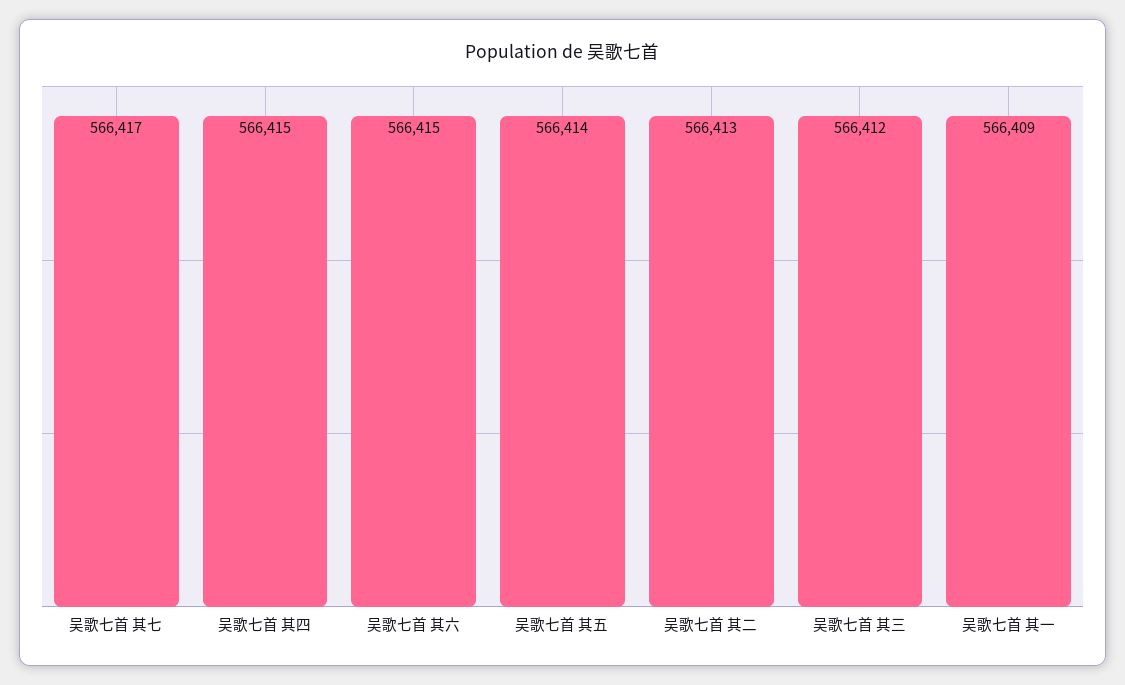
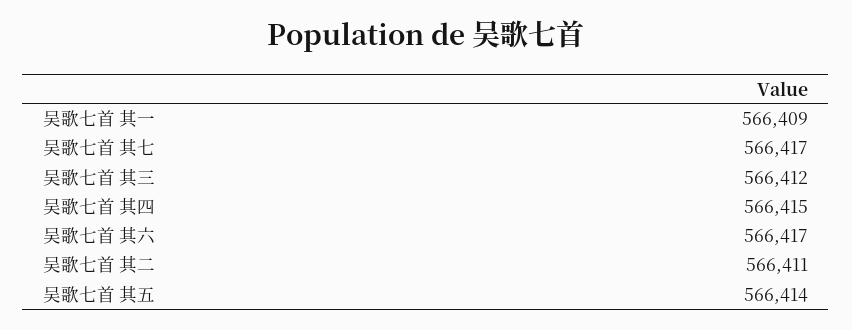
吴歌七首 其六: 566415 -> 566417
吴歌七首 其二: 566413 -> 566411

